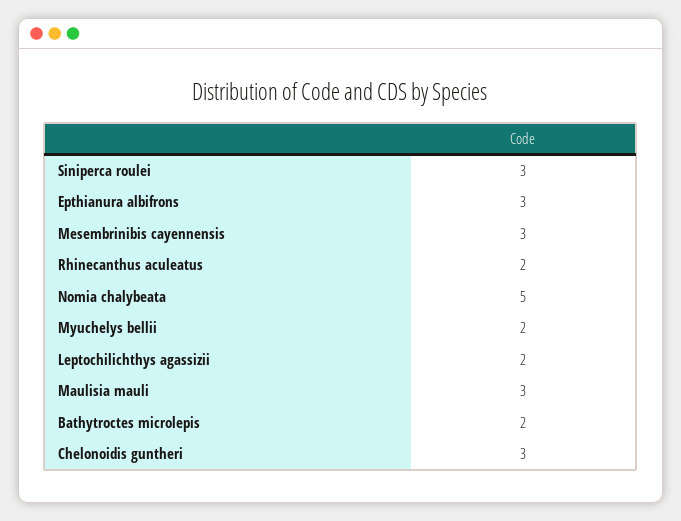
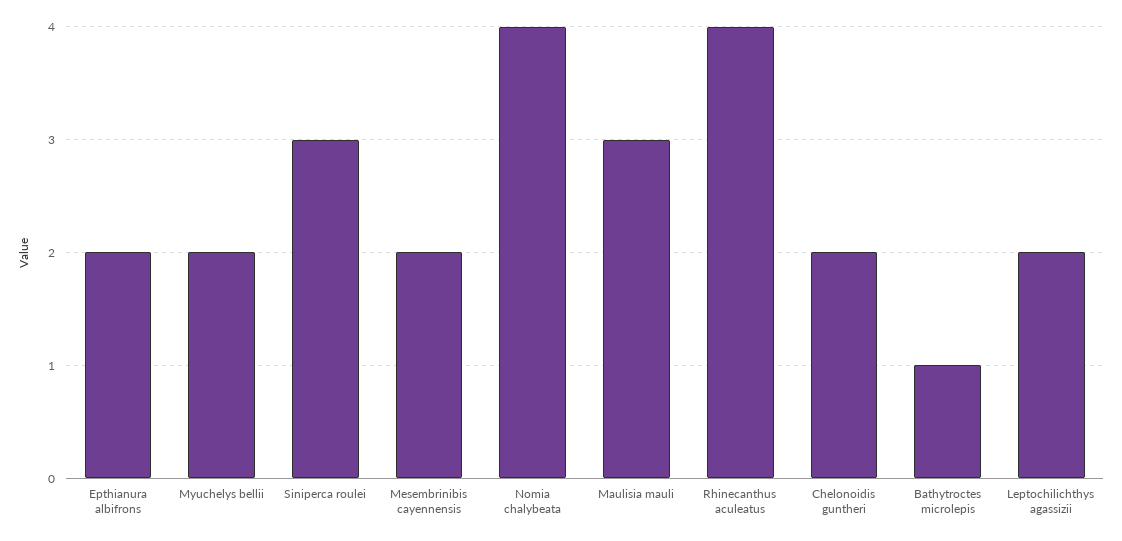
Epthianura albifrons: 3 -> 2
Mesembrinibis cayennensis: 3 -> 2
Rhinecanthus aculeatus: 2 -> 4
Nomia chalybeata: 5 -> 4
Bathytroctes microlepis: 2 -> 1
Chelonoidis guntheri: 3 -> 2

